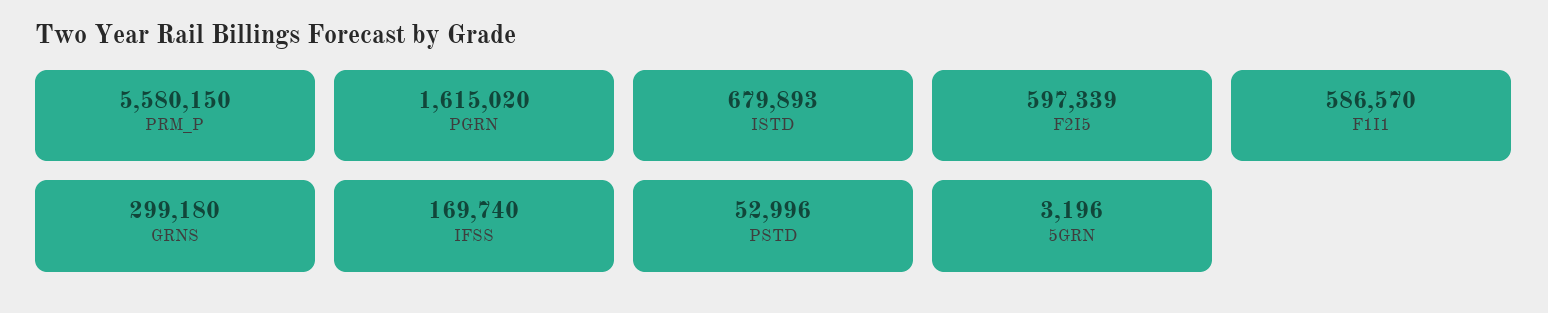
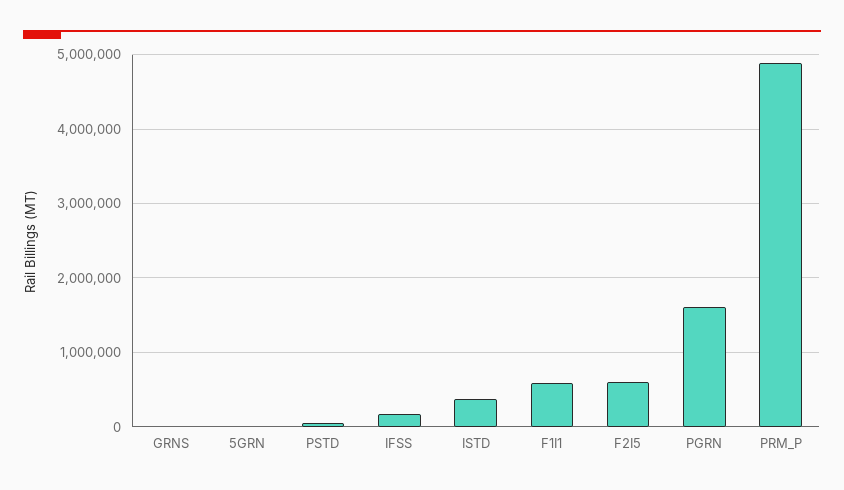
PRM_P: 5580150 -> 4900000
ISTD: 679893 -> 400000
GRNS: 299180 -> 0

